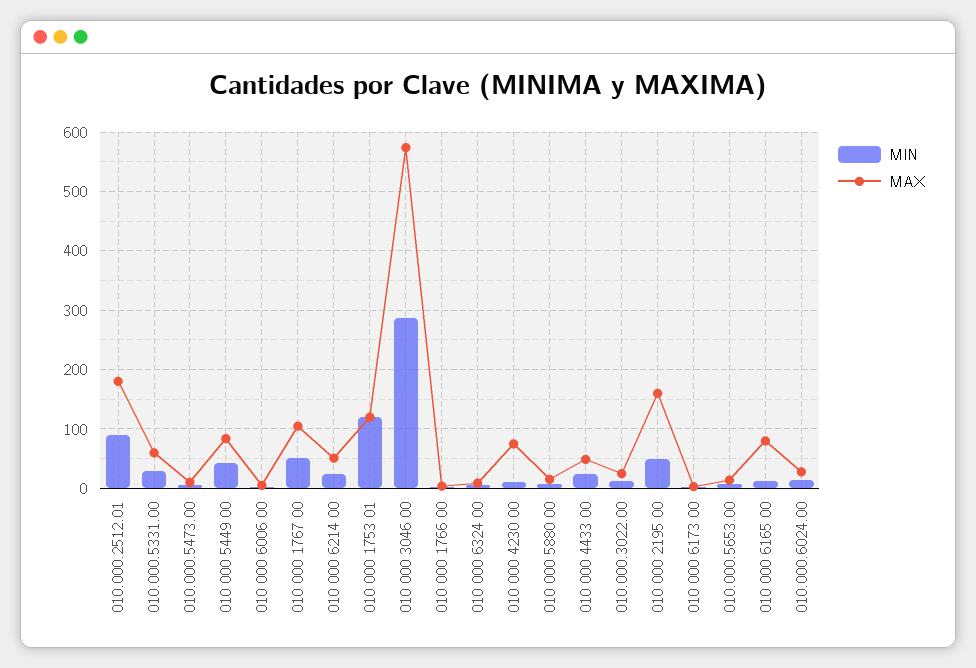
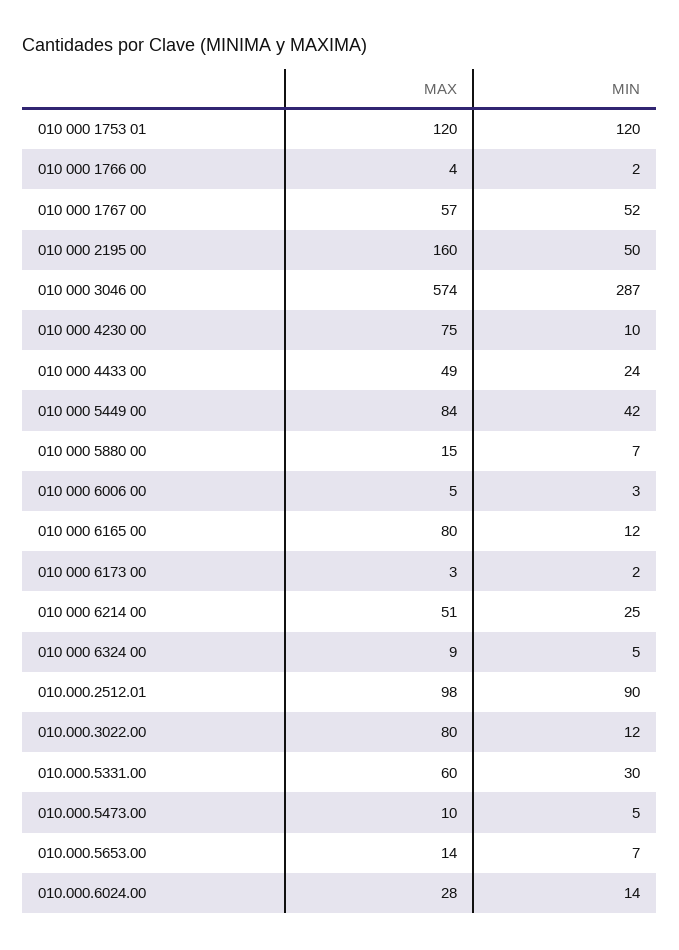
MAX, 010.000.2512.01: 180 -> 98
MAX, 010 000 1767 00: 100 -> 57
MAX, 010.000.3022.00: 20 -> 80

